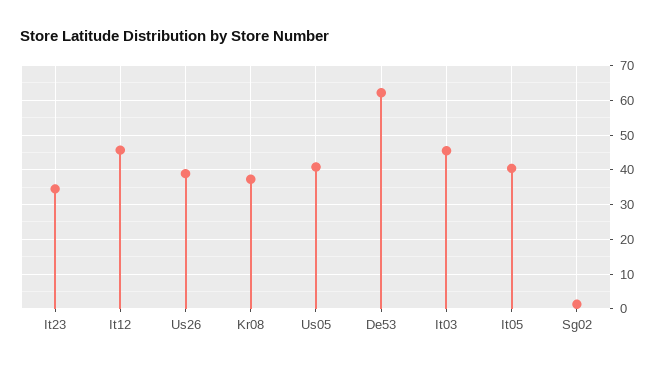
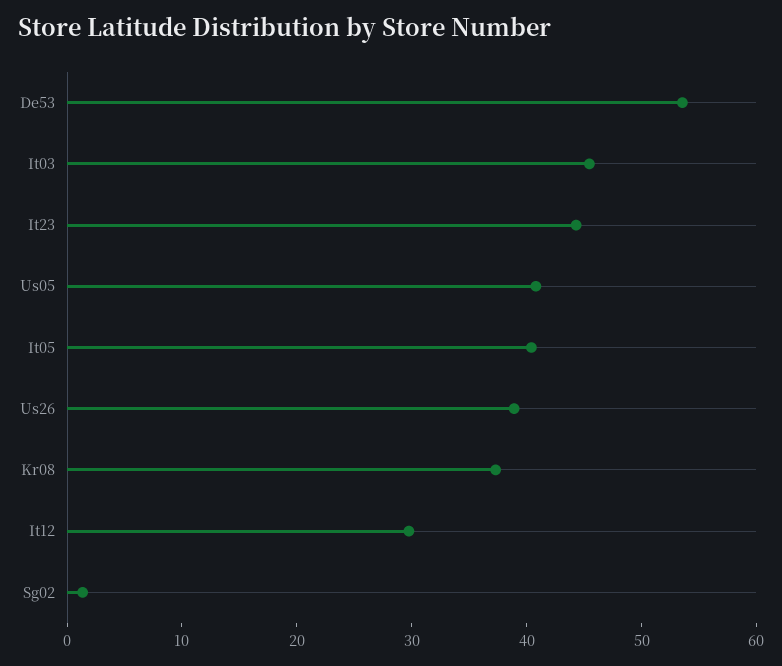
It23: 34 -> 44
It12: 46 -> 30
De53: 62 -> 54

